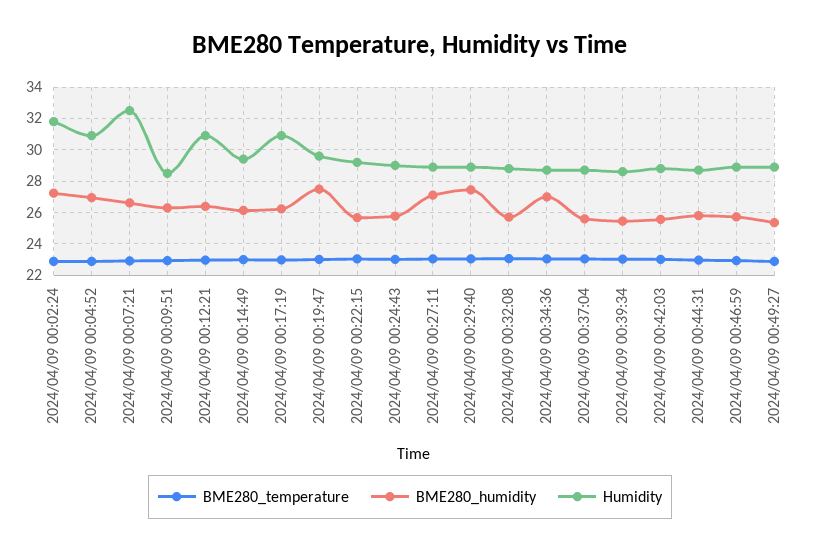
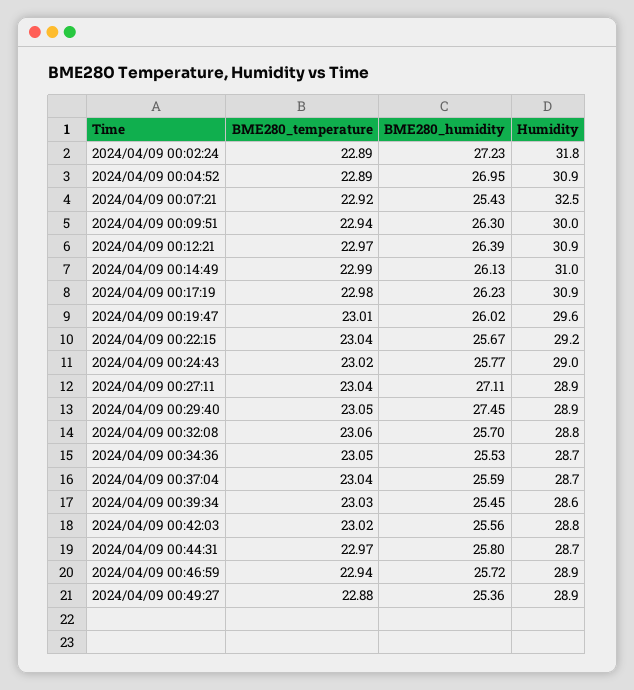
BME280_humidity, 2024/04/09 00:07:21: 26.5 -> 25.43
Humidity, 2024/04/09 00:09:51: 28.5 -> 30
Humidity, 2024/04/09 00:14:49: 29.5 -> 31
BME280_humidity, 2024/04/09 00:19:47: 27.5 -> 26.02
BME280_humidity, 2024/04/09 00:34:36: 27 -> 25.53

